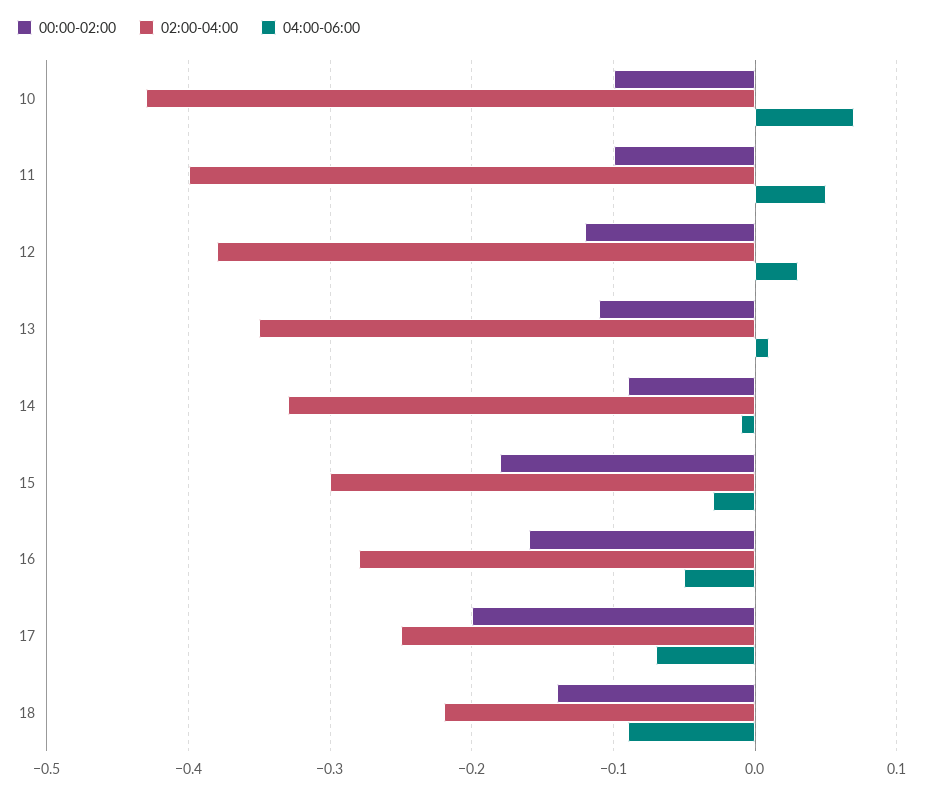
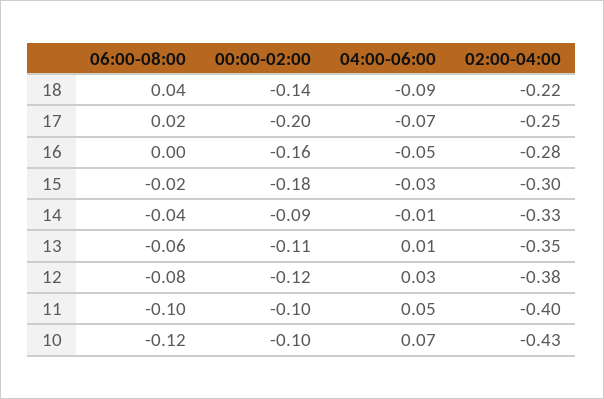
06:00-08:00, 18: none -> 0.04
06:00-08:00, 17: none -> 0.02
06:00-08:00, 16: none -> 0
06:00-08:00, 15: none -> -0.02
06:00-08:00, 14: none -> -0.04
06:00-08:00, 13: none -> -0.06
06:00-08:00, 12: none -> -0.08
06:00-08:00, 11: none -> -0.1
06:00-08:00, 10: none -> -0.12

